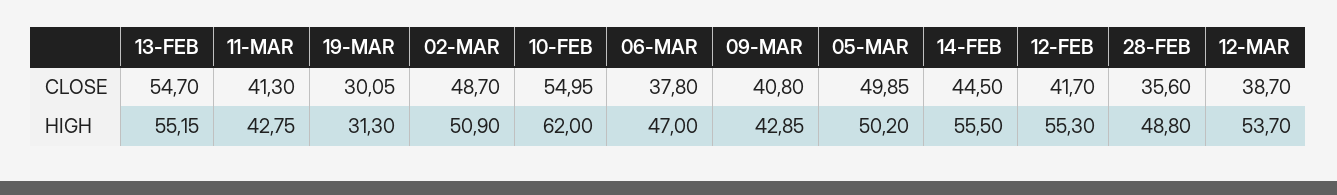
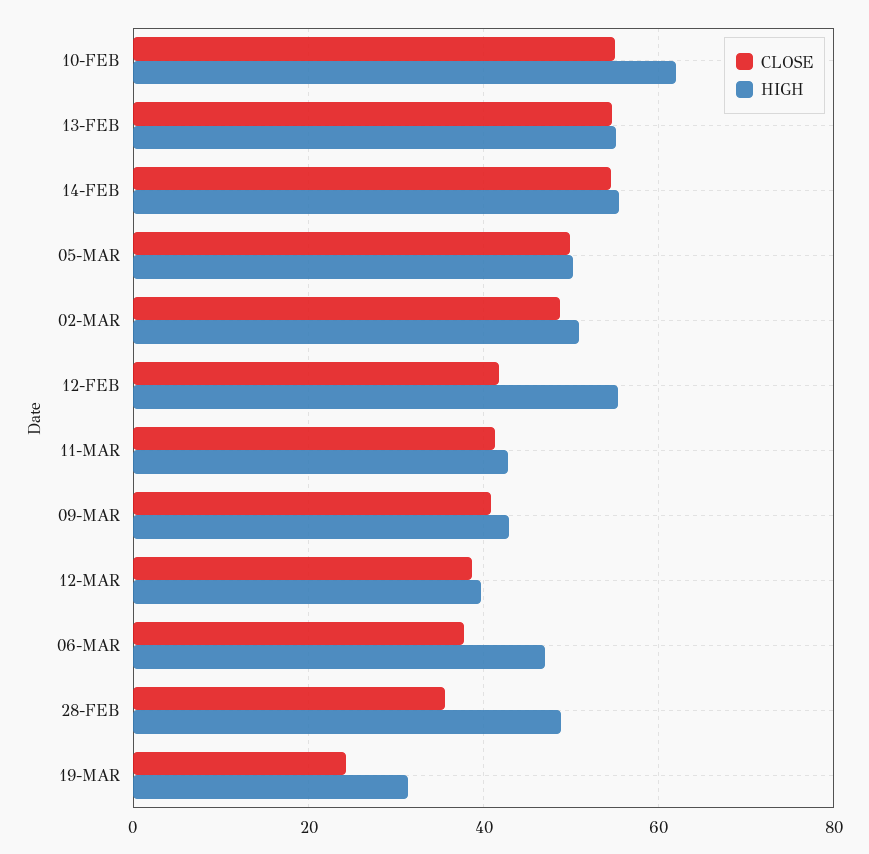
CLOSE, 19-MAR: 30.05 -> 24
CLOSE, 14-FEB: 44.5 -> 54
HIGH, 12-MAR: 53.7 -> 40

